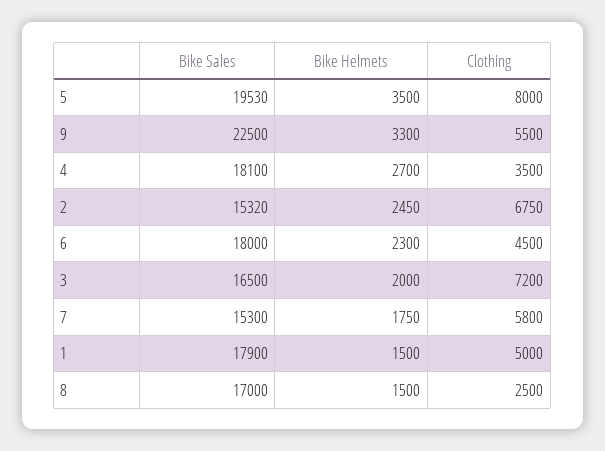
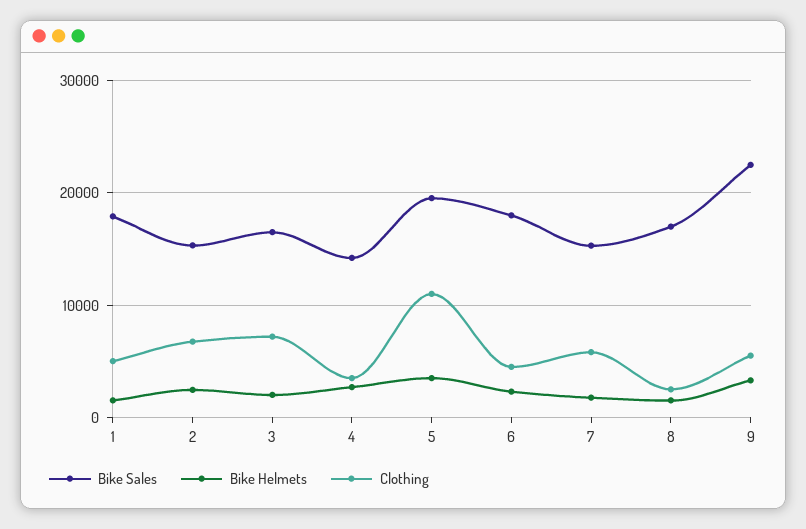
Clothing, 5: 8000 -> 11000
Bike Sales, 4: 18100 -> 14000

